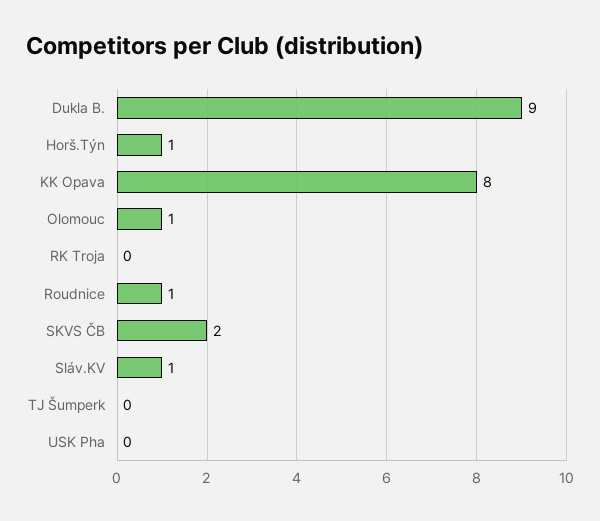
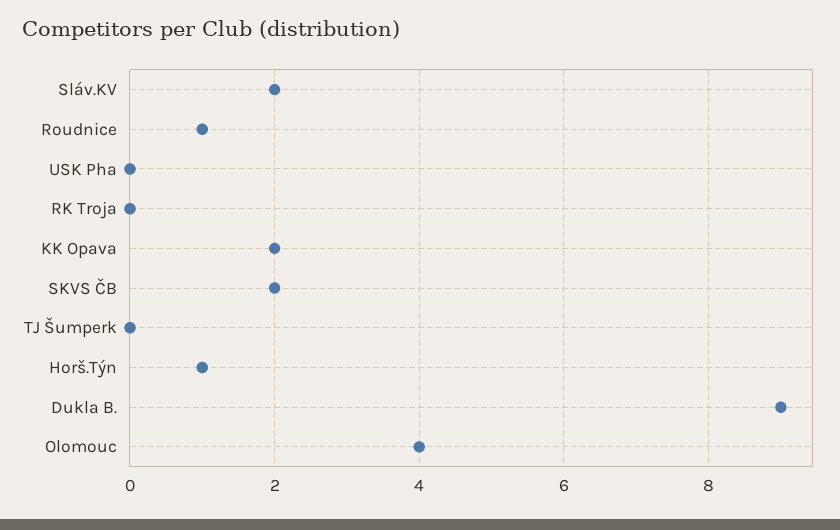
KK Opava: 8 -> 2
Olomouc: 1 -> 4
Sláv.KV: 1 -> 2

